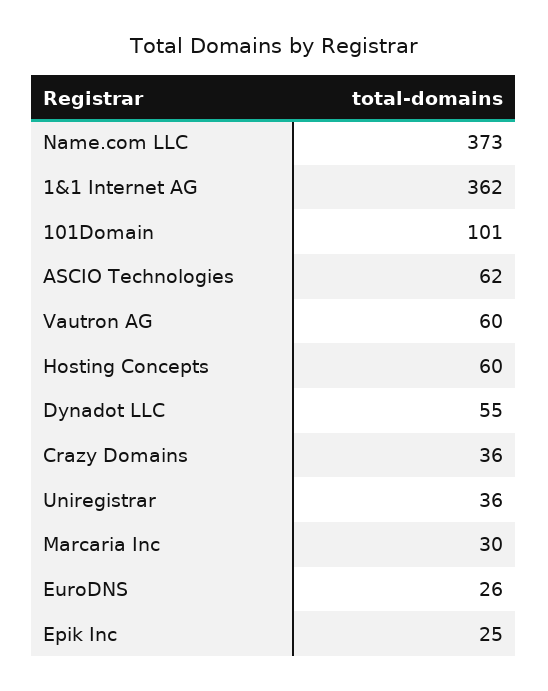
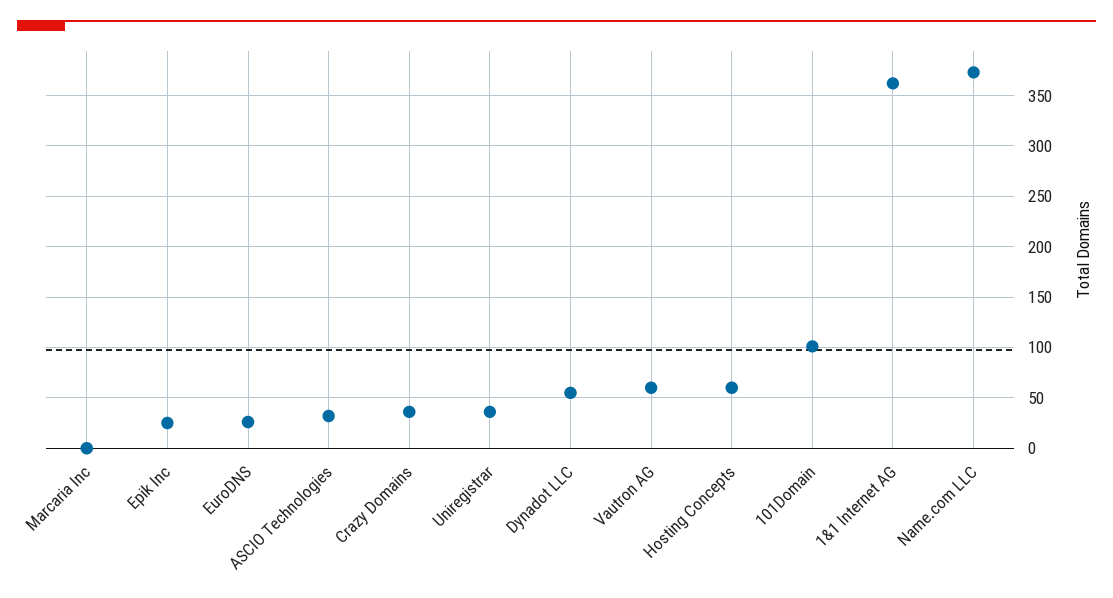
ASCIO Technologies: 62 -> 30
Marcaria Inc: 30 -> 0

